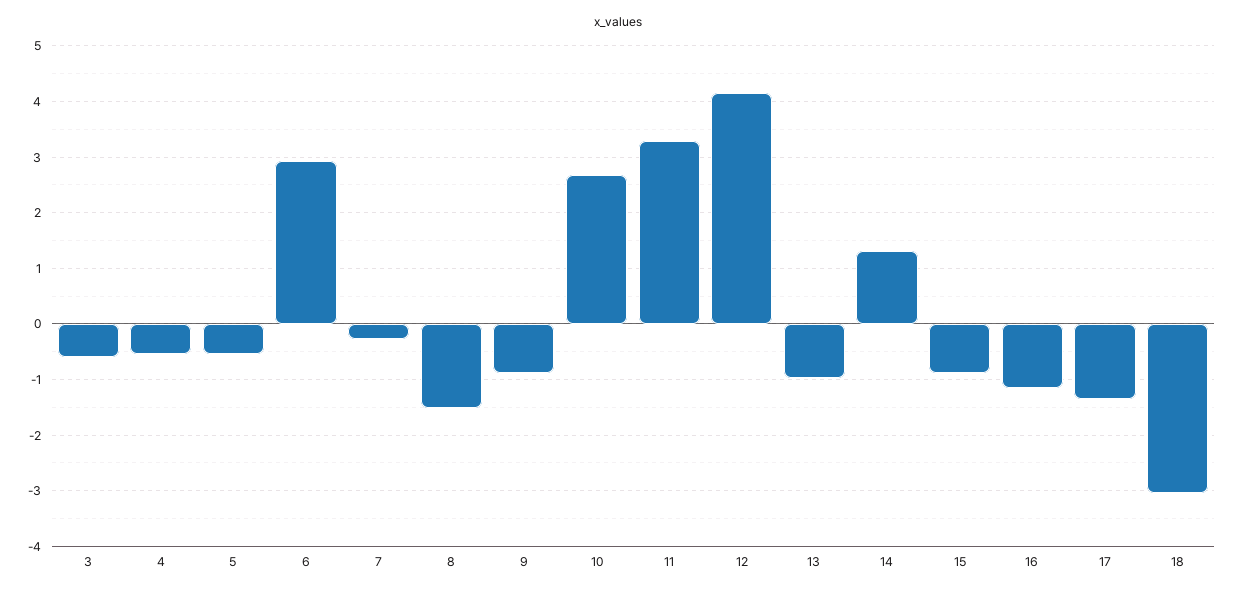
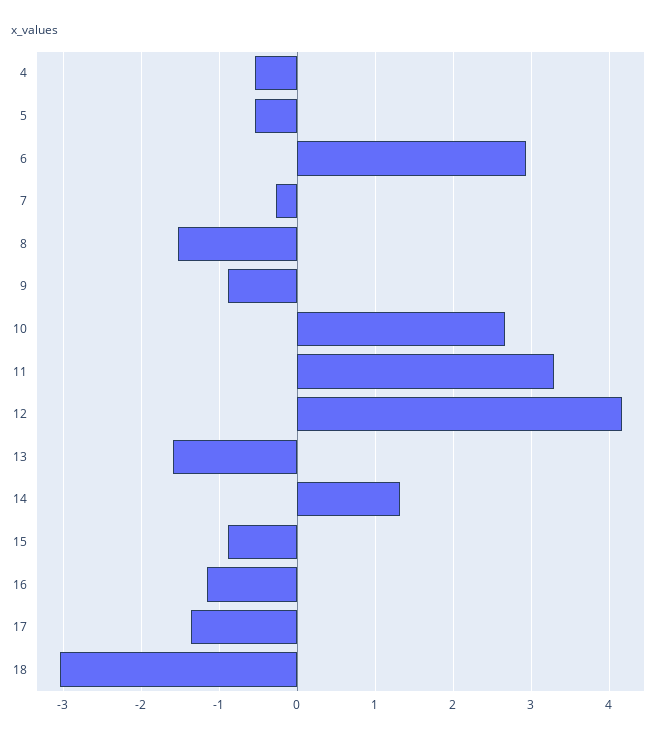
3: -0.6 -> none
13: -1 -> -1.6

